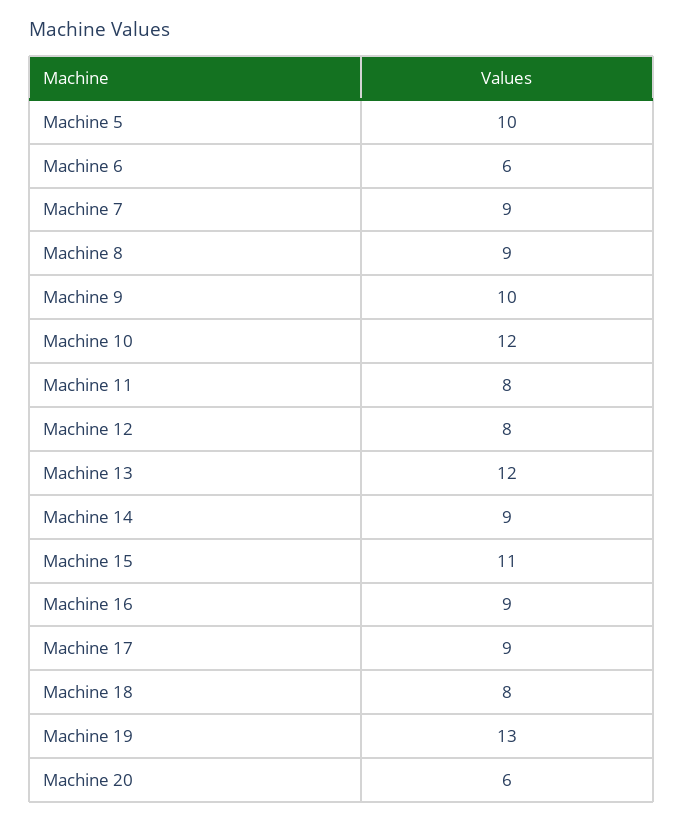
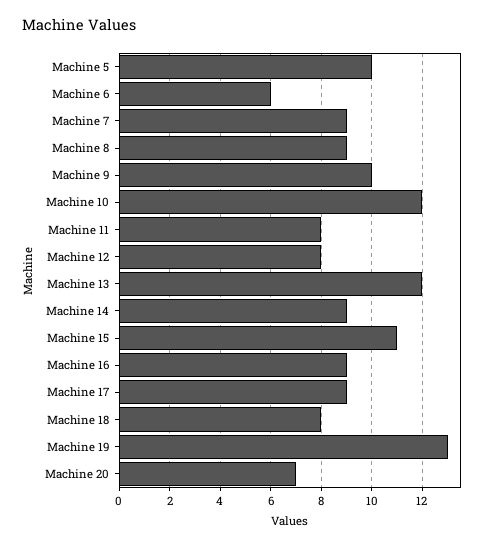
Machine 20: 6 -> 7

